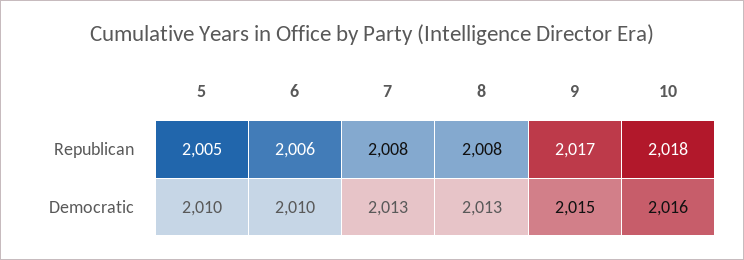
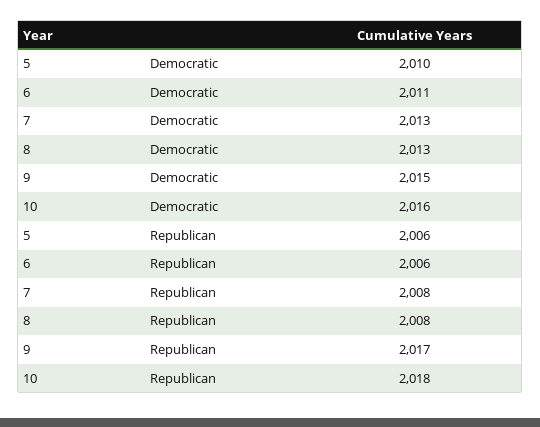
5, Republican: 2005 -> 2006
6, Democratic: 2010 -> 2011

